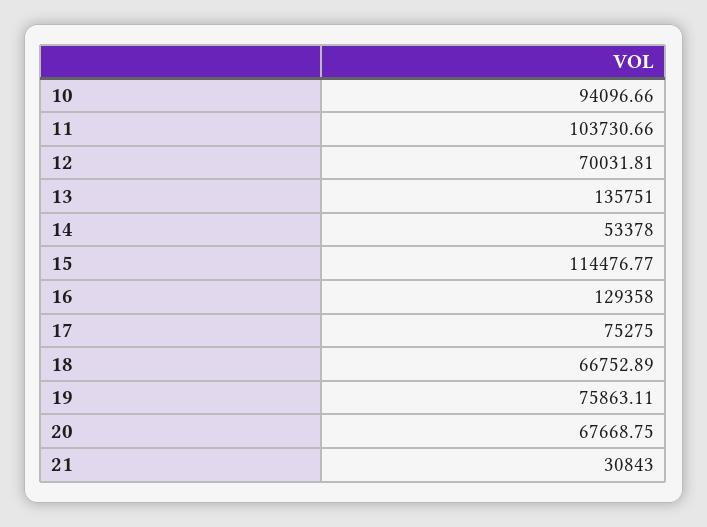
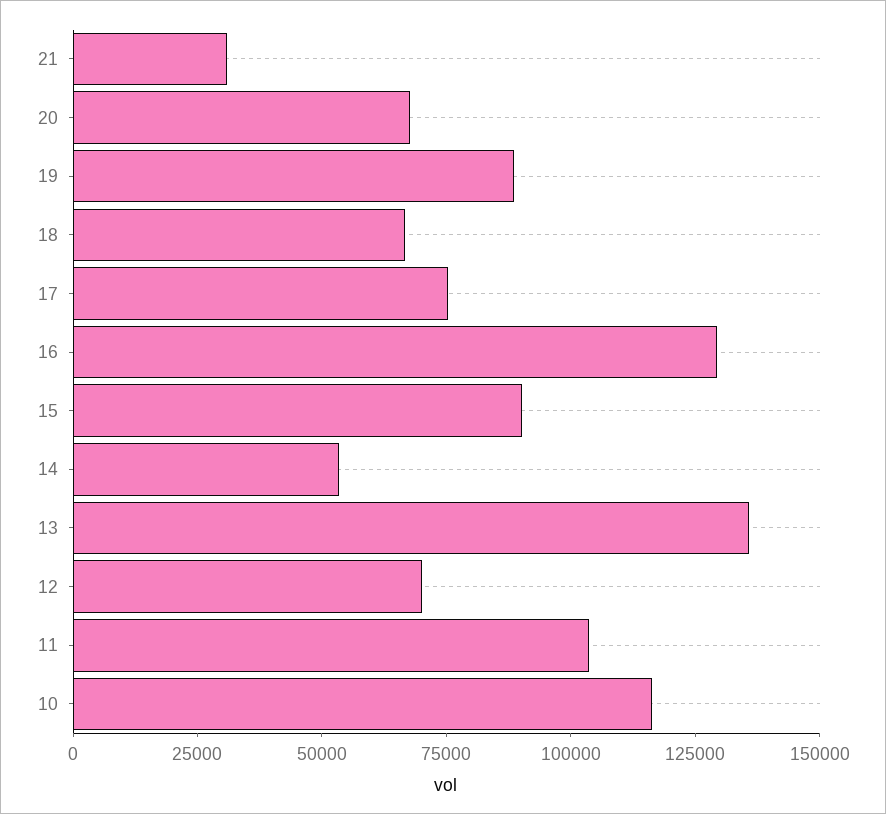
10: 94096.66 -> 115000
15: 114476.77 -> 90000
19: 75863.11 -> 90000

